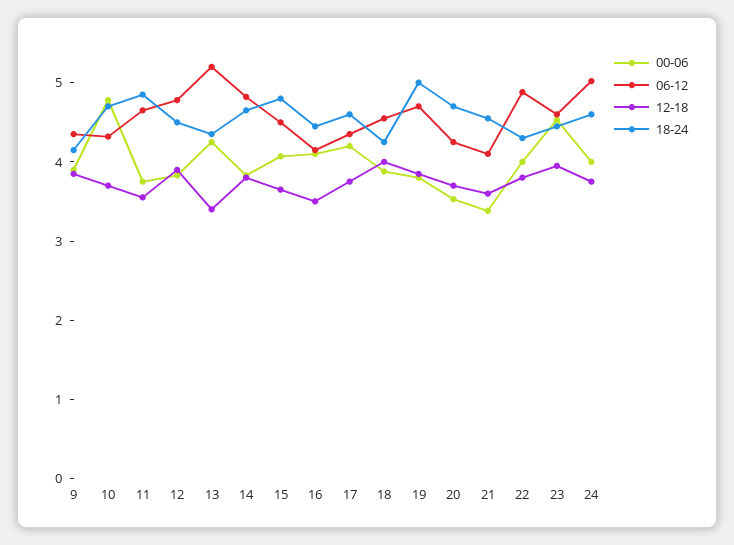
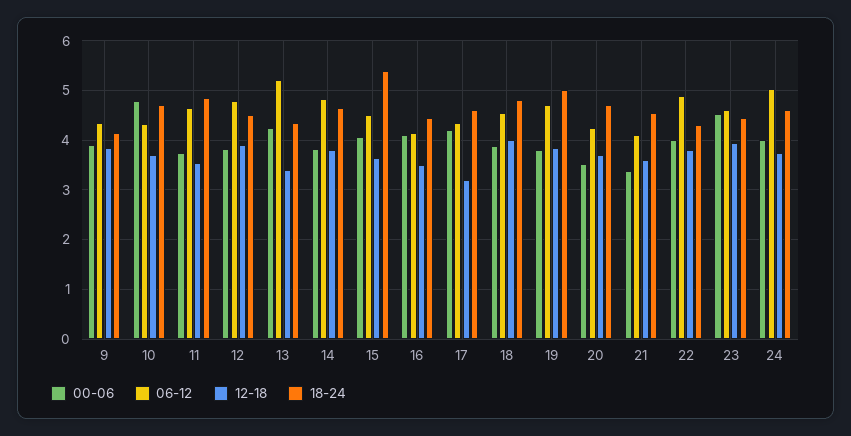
18-24, 15: 4.8 -> 5.4
12-18, 17: 3.8 -> 3.2
18-24, 18: 4.2 -> 4.8

